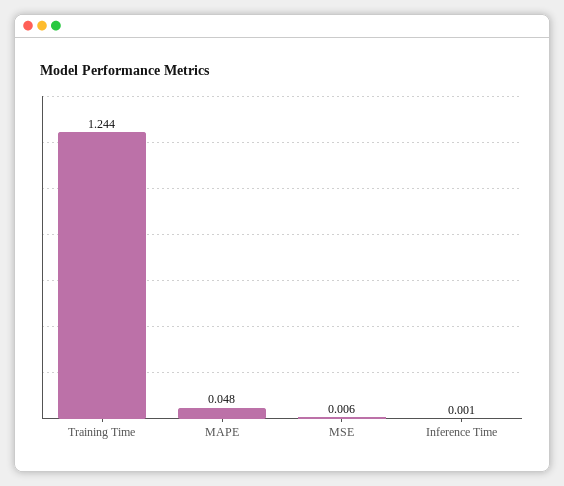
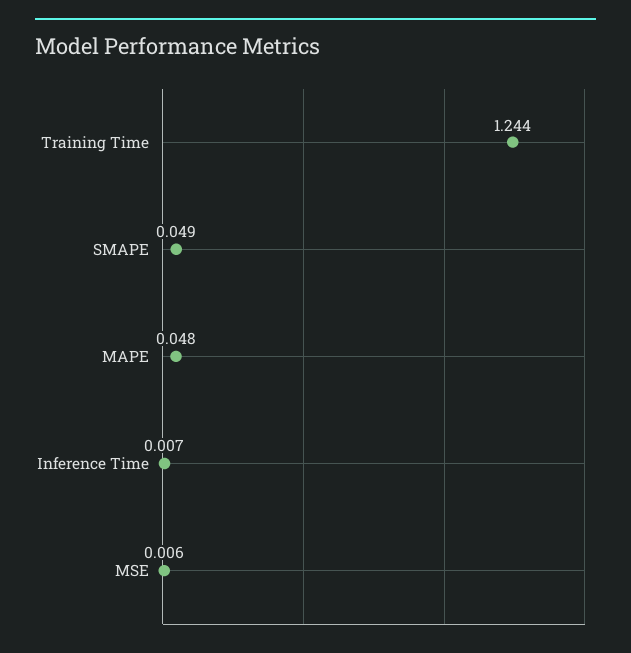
Inference Time: 0.001 -> 0.007
SMAPE: none -> 0.049

